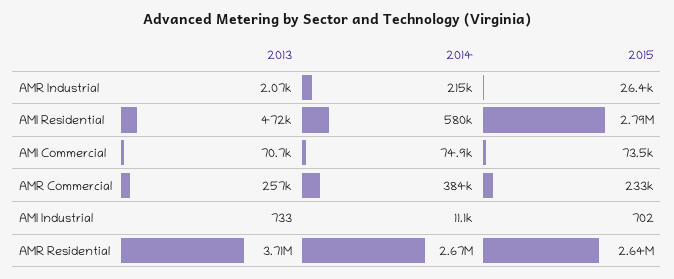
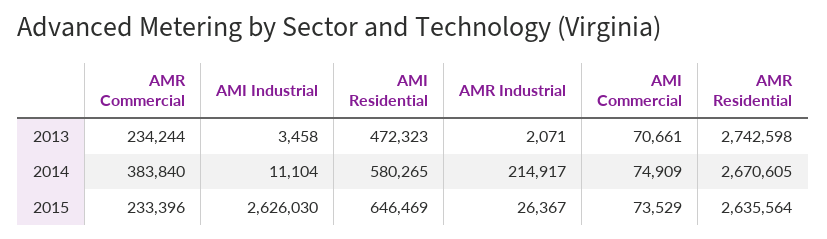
2015, AMI Residential: 2790000 -> 646469
2013, AMR Commercial: 257000 -> 234244
2013, AMI Industrial: 733 -> 3458
2015, AMI Industrial: 702 -> 2626030
2013, AMR Residential: 3710000 -> 2742598

